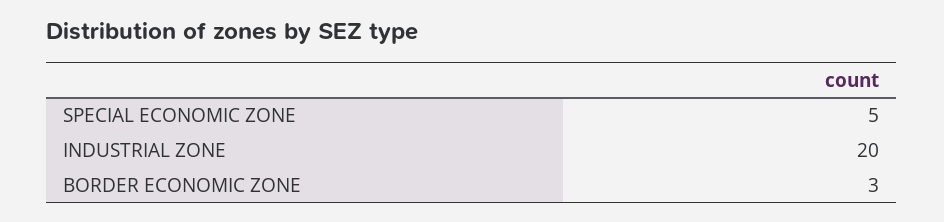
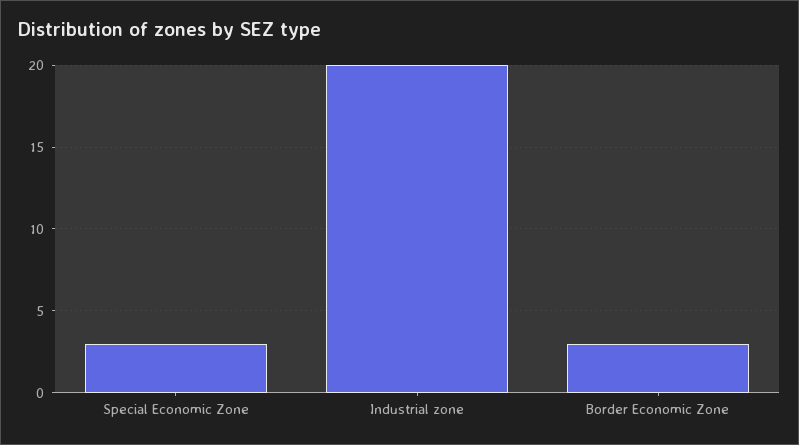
SPECIAL ECONOMIC ZONE: 5 -> 3

